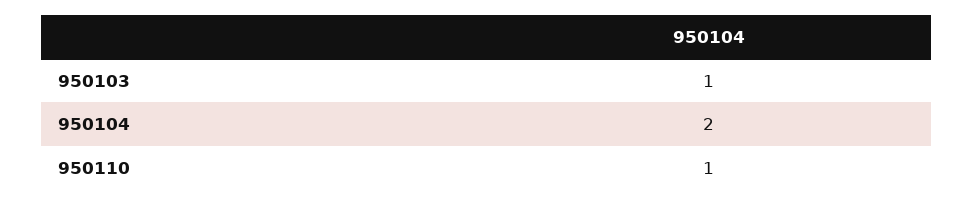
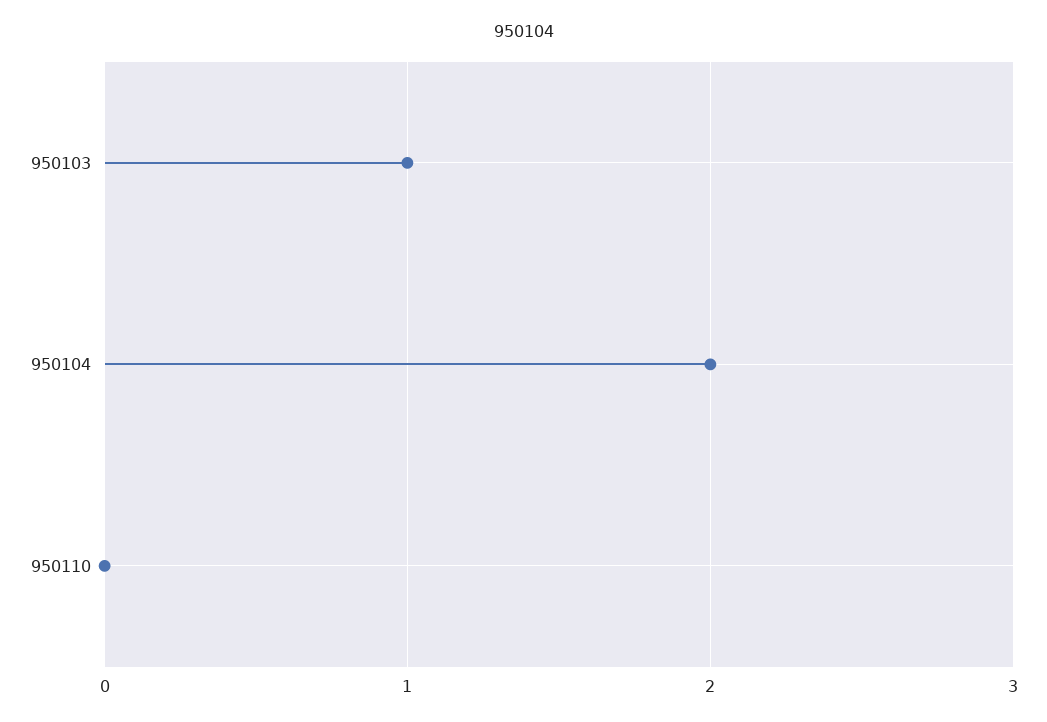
950110: 1 -> 0

